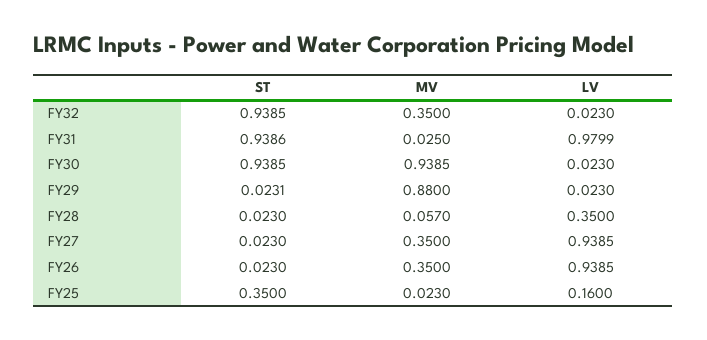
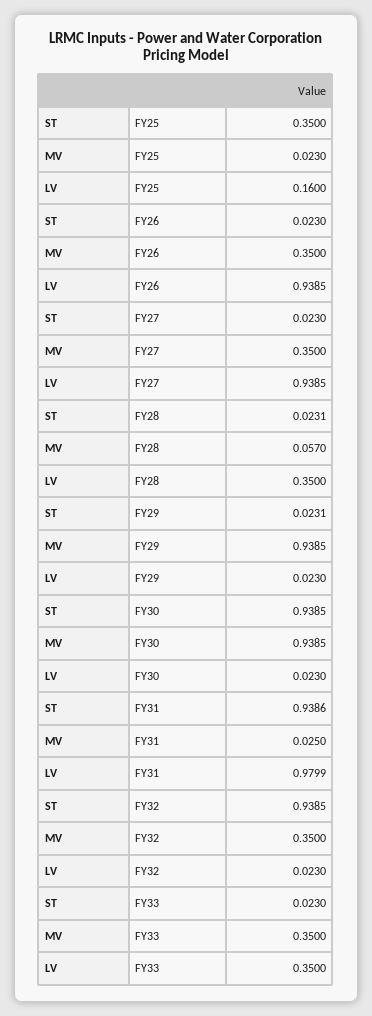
MV, FY29: 0.88 -> 0.9385
ST, FY28: 0.023 -> 0.0231
ST, FY33: none -> 0.023
MV, FY33: none -> 0.35
LV, FY33: none -> 0.35

